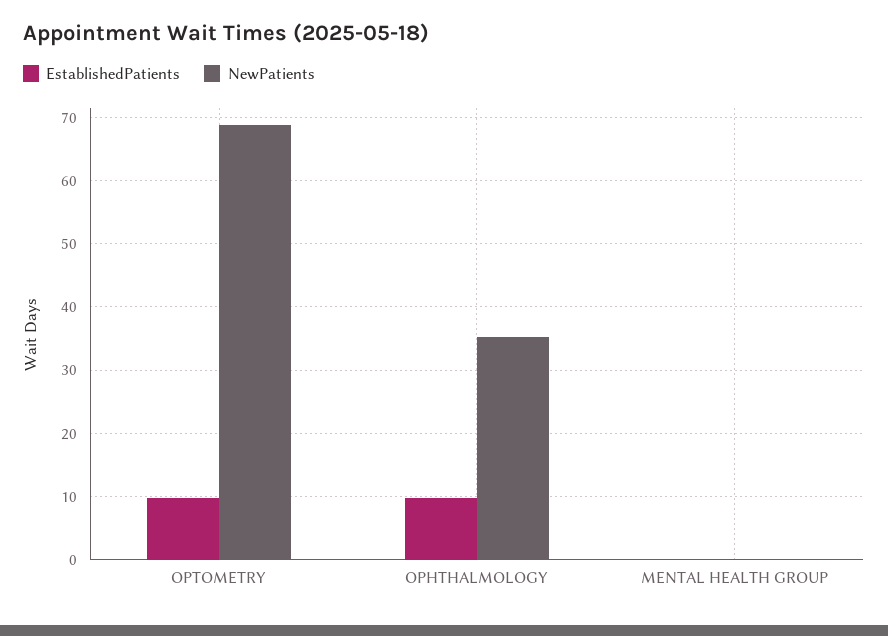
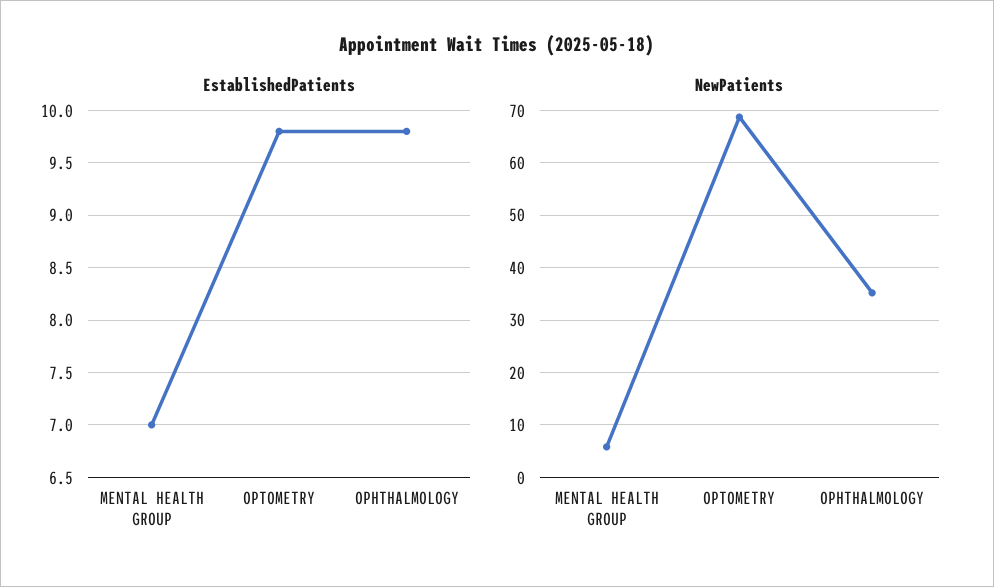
EstablishedPatients, MENTAL HEALTH GROUP: 0 -> 7
NewPatients, MENTAL HEALTH GROUP: 0 -> 6

